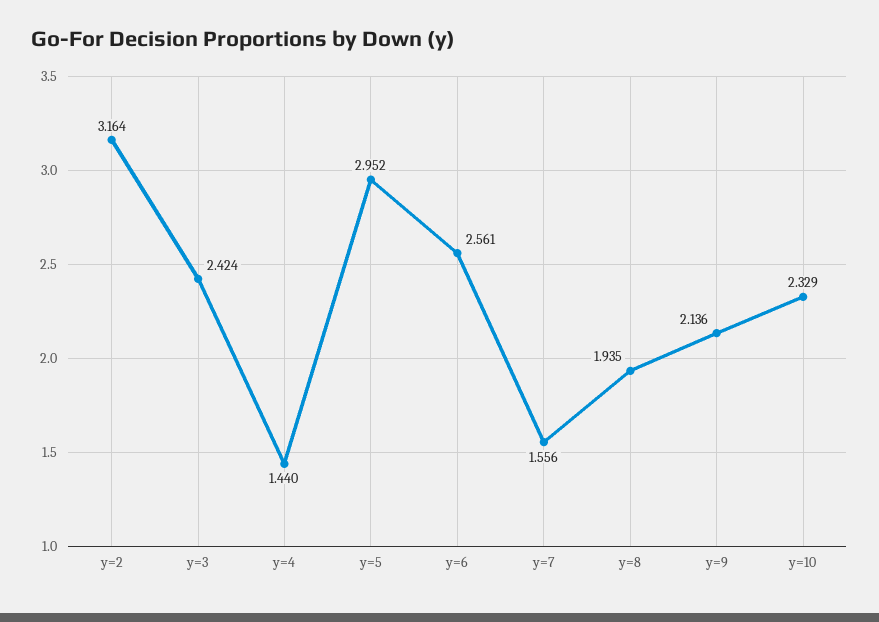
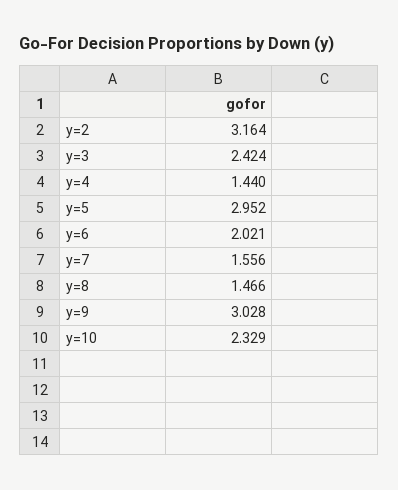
y=6: 2.561 -> 2.021
y=8: 1.935 -> 1.466
y=9: 2.136 -> 3.028

